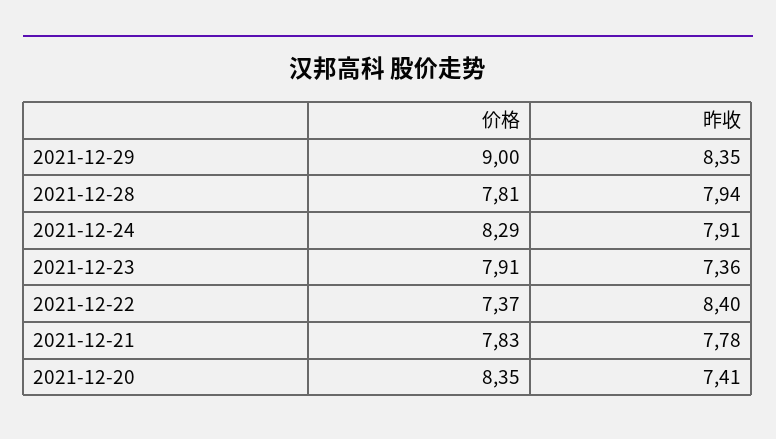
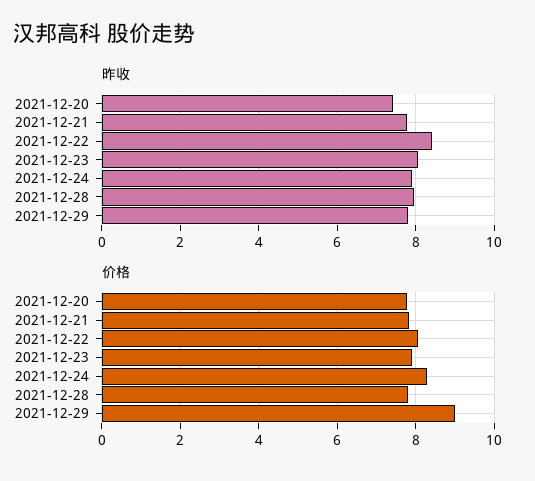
昨收, 2021-12-29: 8.35 -> 7.8
昨收, 2021-12-23: 7.36 -> 8
价格, 2021-12-22: 7.37 -> 8
价格, 2021-12-20: 8.35 -> 7.8

